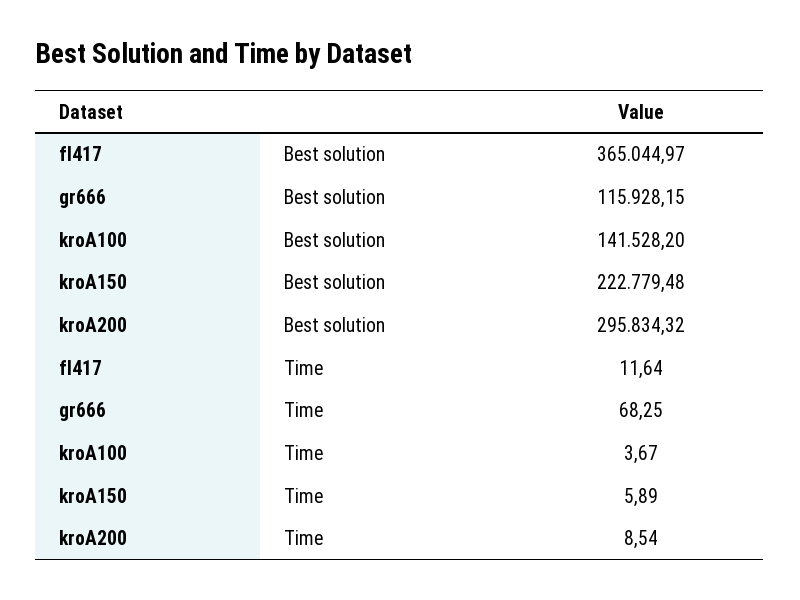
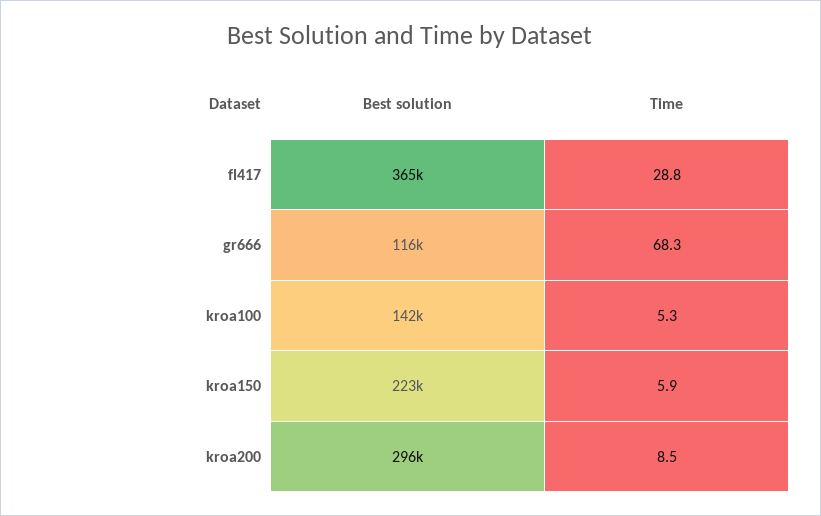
fl417, Time: 11.64 -> 28.8
kroA100, Time: 3.67 -> 5.3

